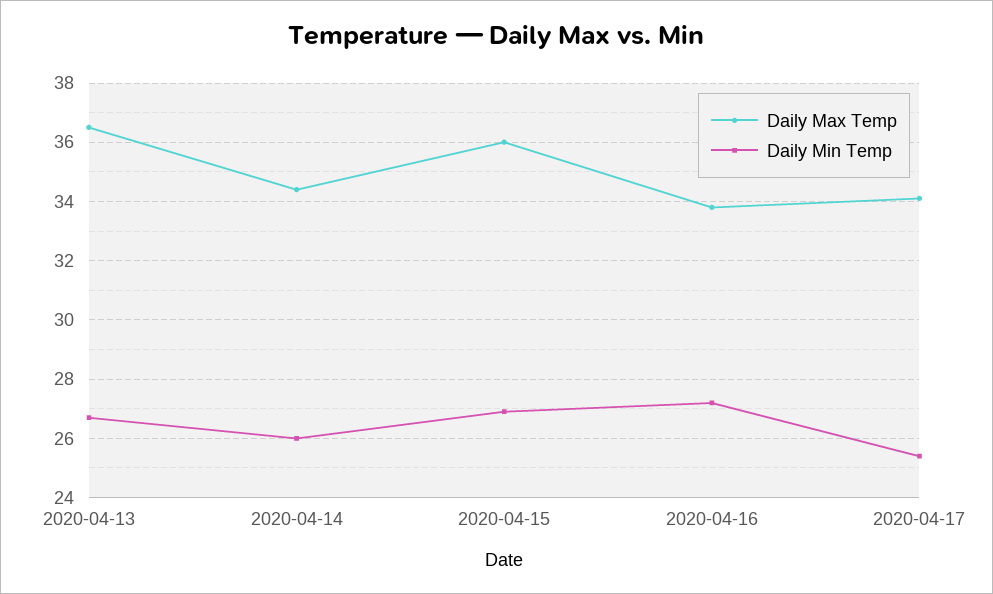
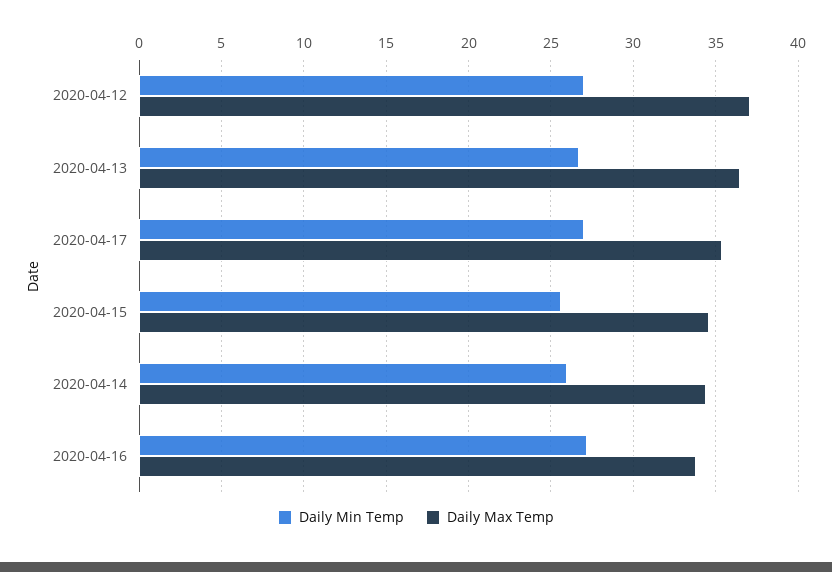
Daily Max Temp, 2020-04-15: 36 -> 34.5
Daily Min Temp, 2020-04-15: 27 -> 25.5
Daily Max Temp, 2020-04-17: 34 -> 35.5
Daily Min Temp, 2020-04-17: 25.5 -> 27
Daily Min Temp, 2020-04-12: none -> 27
Daily Max Temp, 2020-04-12: none -> 37

